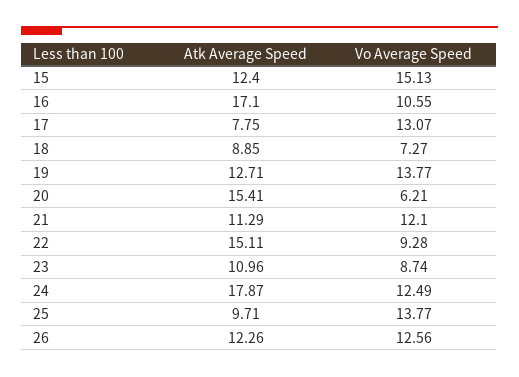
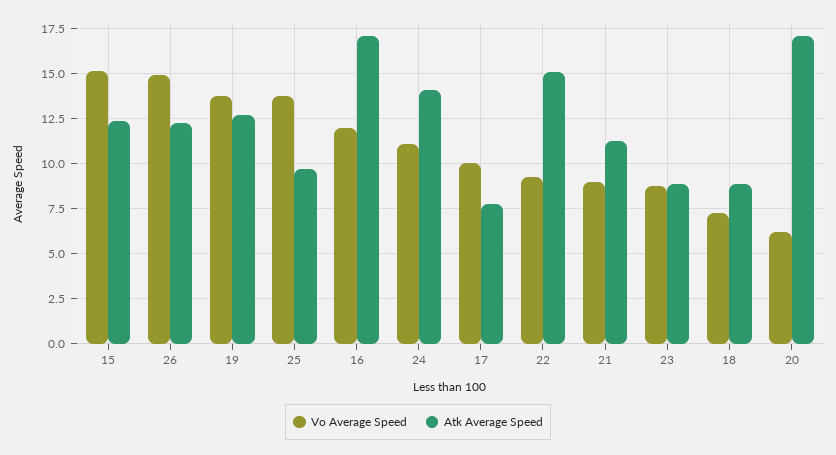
Vo Average Speed, 16: 10.55 -> 12
Vo Average Speed, 17: 13.07 -> 10
Atk Average Speed, 20: 15.41 -> 17
Vo Average Speed, 21: 12.1 -> 9
Atk Average Speed, 23: 10.96 -> 9
Atk Average Speed, 24: 17.87 -> 14
Vo Average Speed, 24: 12.49 -> 11
Vo Average Speed, 26: 12.56 -> 15

